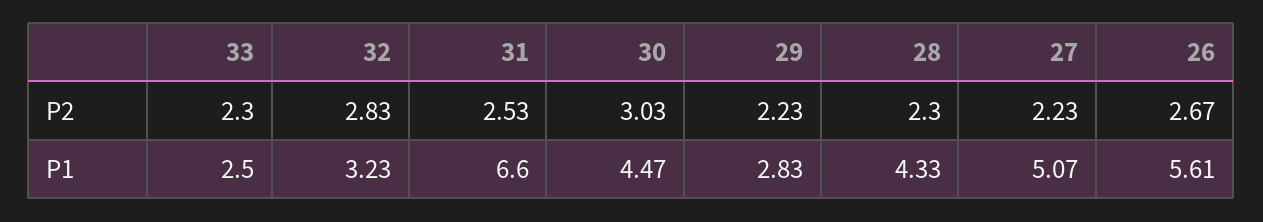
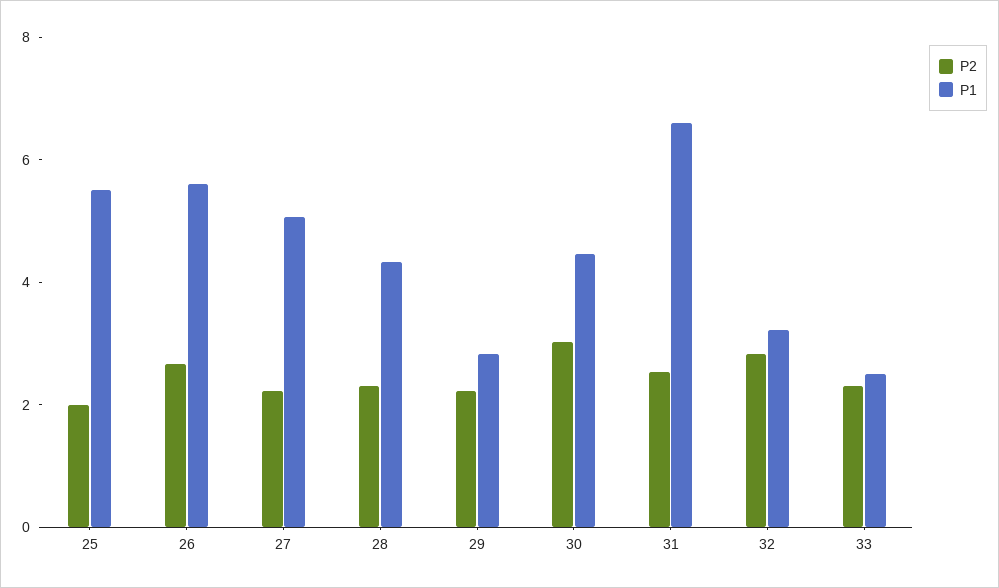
P2, 25: none -> 2
P1, 25: none -> 5.5

